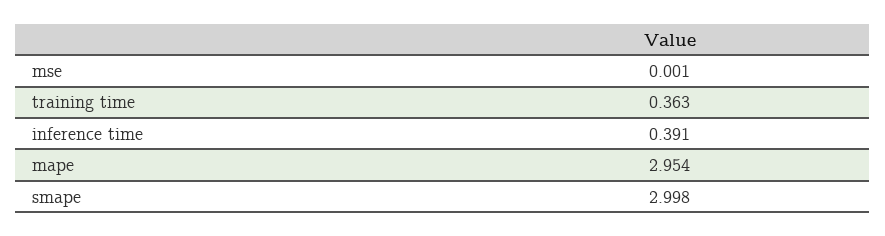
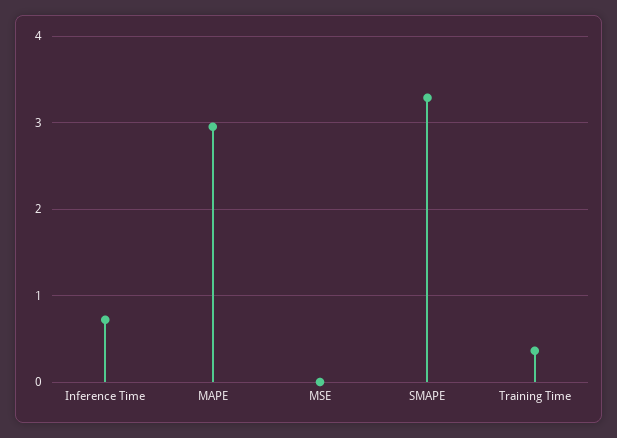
inference time: 0.391 -> 0.7
smape: 2.998 -> 3.3

